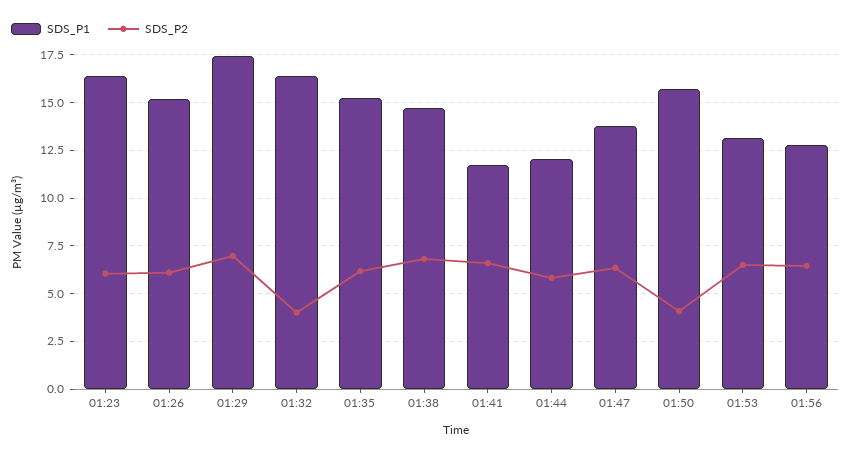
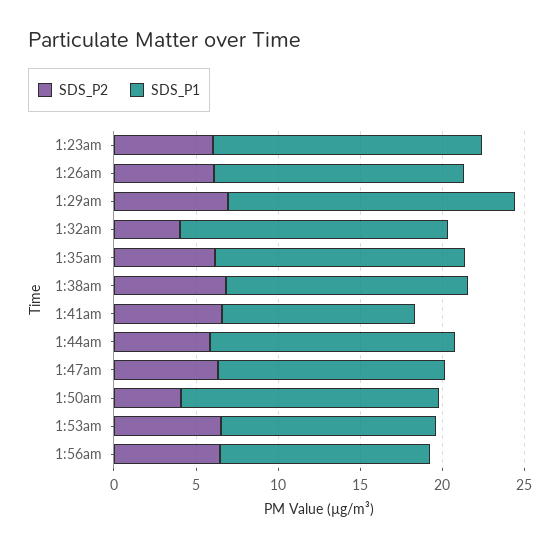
SDS_P1, 01:44: 12 -> 15

